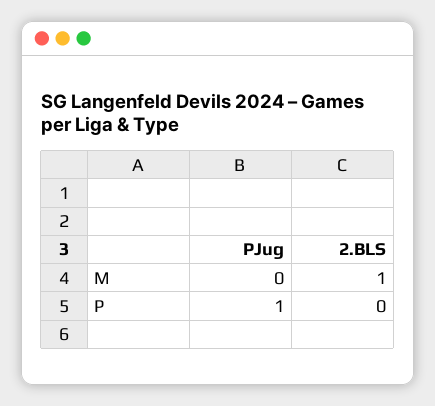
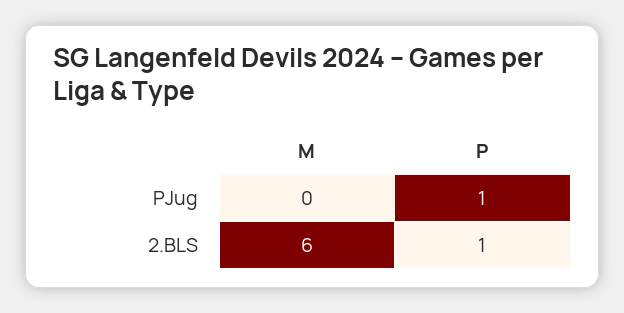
2.BLS, M: 1 -> 6
2.BLS, P: 0 -> 1

